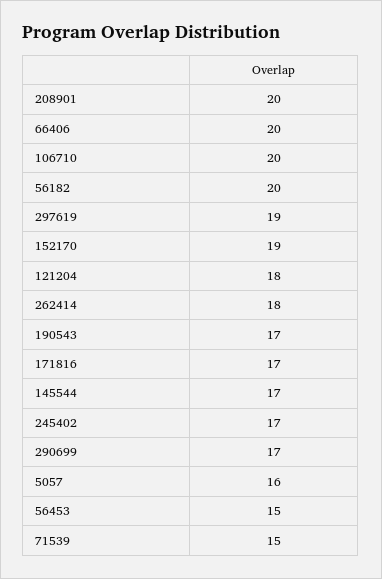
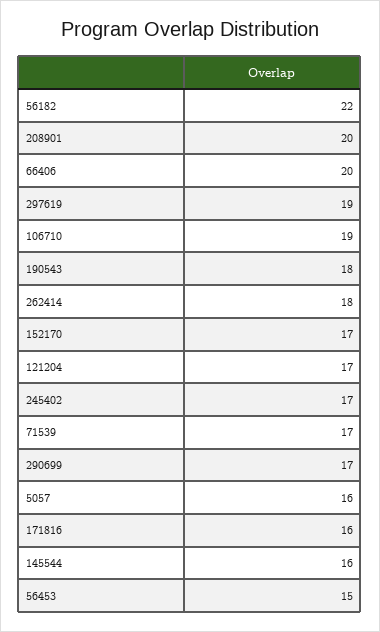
106710: 20 -> 19
56182: 20 -> 22
152170: 19 -> 17
121204: 18 -> 17
190543: 17 -> 18
171816: 17 -> 16
145544: 17 -> 16
71539: 15 -> 17

